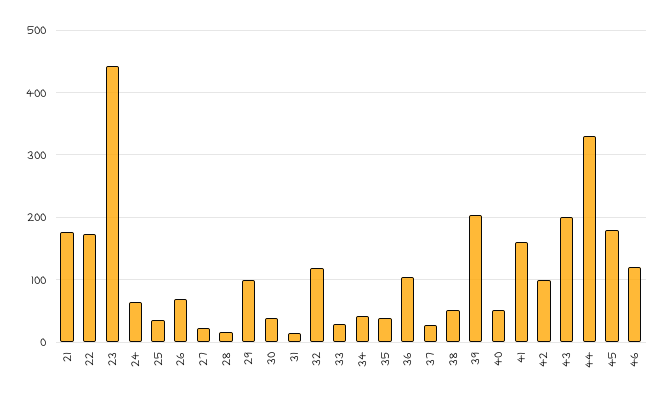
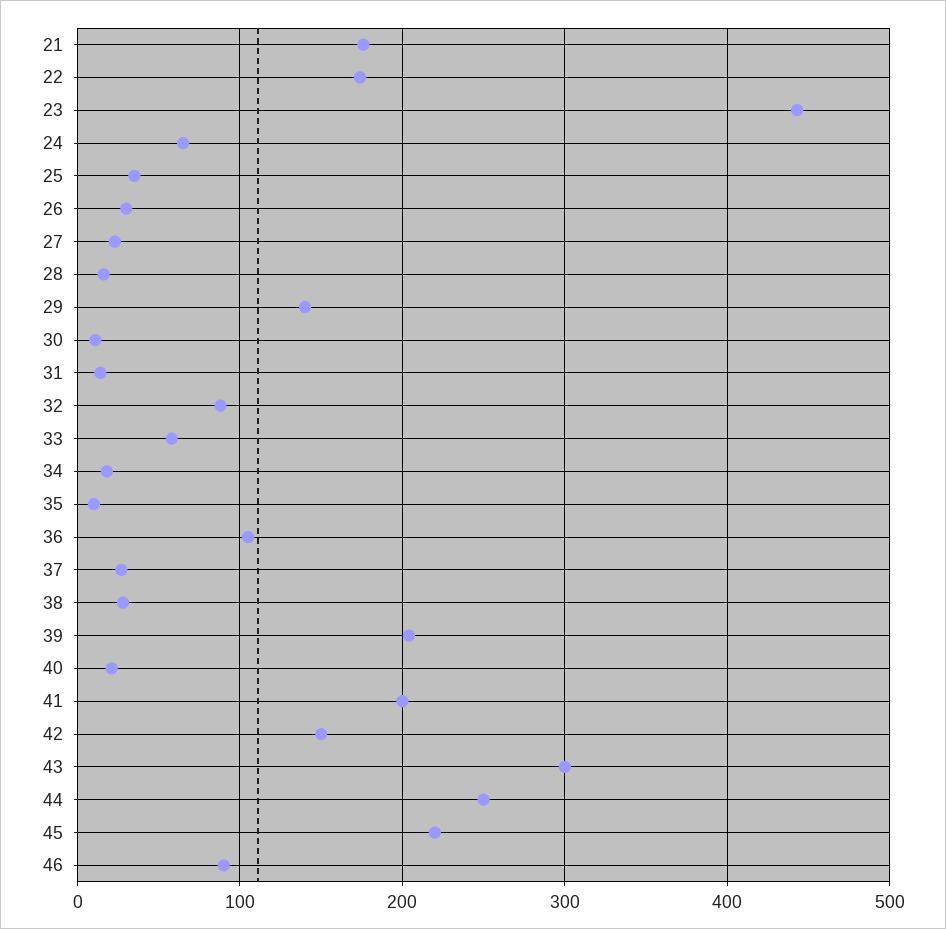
26: 70 -> 30
29: 100 -> 140
30: 40 -> 10
32: 120 -> 90
33: 30 -> 60
34: 40 -> 20
35: 40 -> 10
38: 50 -> 30
40: 50 -> 20
41: 160 -> 200
42: 100 -> 150
43: 200 -> 300
44: 330 -> 250
45: 180 -> 220
46: 120 -> 90

